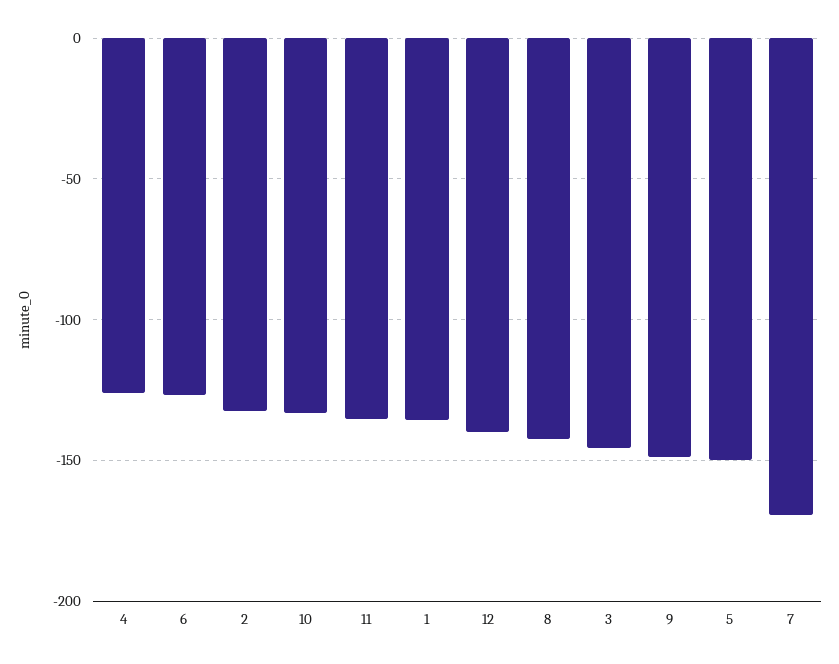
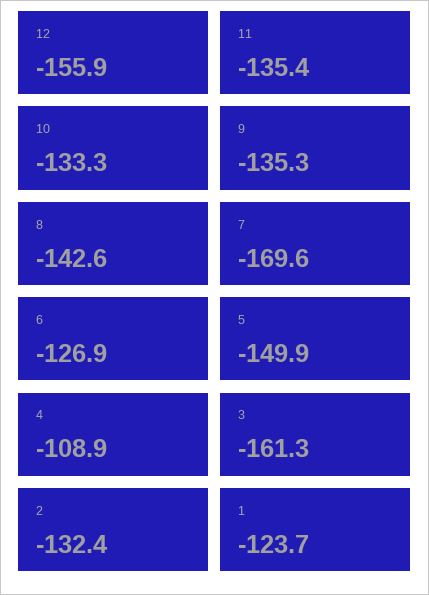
4: -125 -> -108.9
1: -135 -> -123.7
12: -140 -> -155.9
3: -145 -> -161.3
9: -150 -> -135.3

